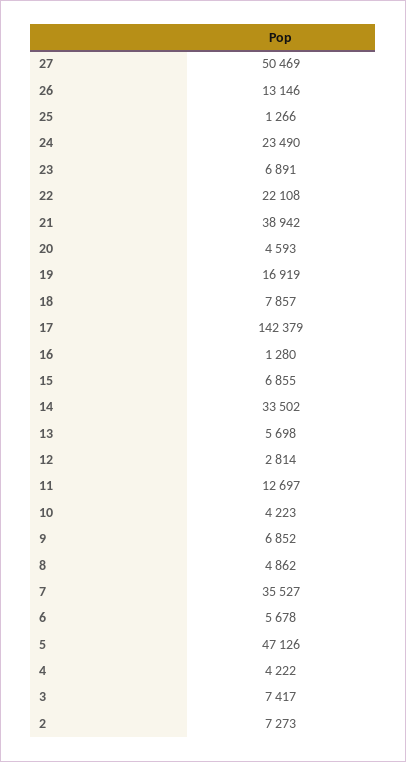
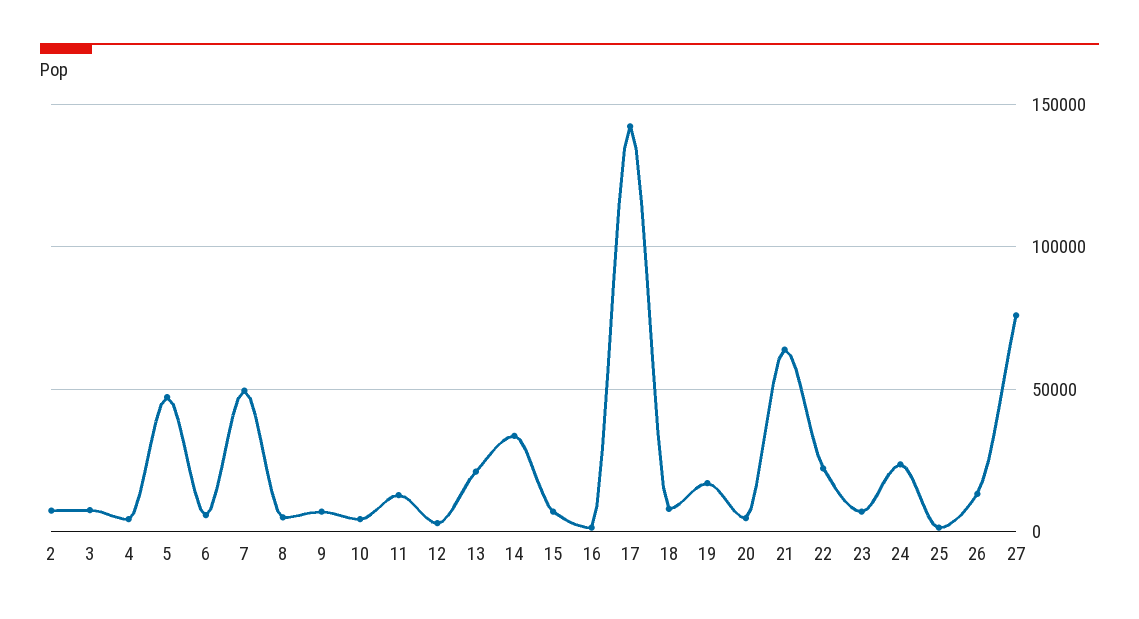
27: 50469 -> 75000
21: 38942 -> 65000
13: 5698 -> 20000
7: 35527 -> 50000

